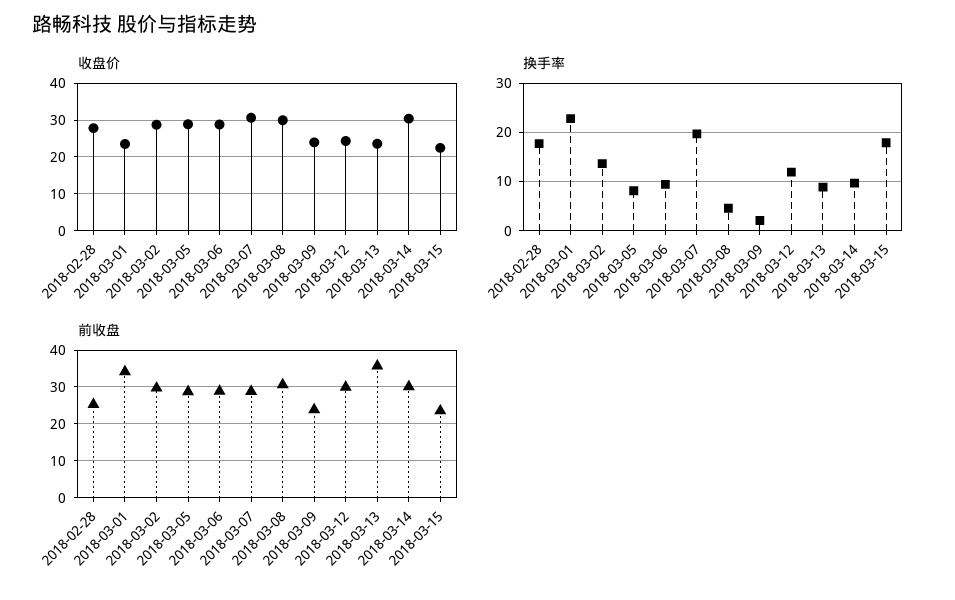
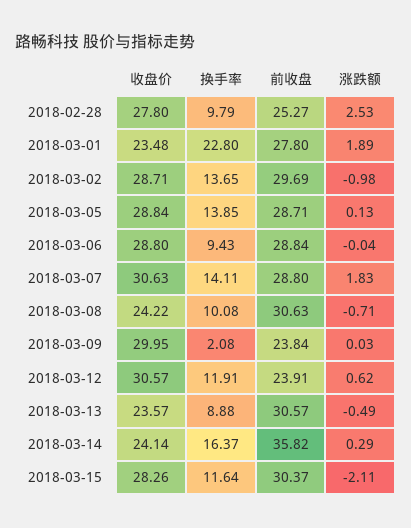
收盘价, 2018-03-08: 30 -> 24.22
收盘价, 2018-03-09: 24 -> 29.95
收盘价, 2018-03-12: 24 -> 30.57
收盘价, 2018-03-14: 30 -> 24.14
收盘价, 2018-03-15: 22 -> 28.26
换手率, 2018-02-28: 18 -> 9.79
换手率, 2018-03-05: 8 -> 13.85
换手率, 2018-03-07: 20 -> 14.11
换手率, 2018-03-08: 4 -> 10.08
换手率, 2018-03-14: 10 -> 16.37
换手率, 2018-03-15: 18 -> 11.64
前收盘, 2018-03-01: 34 -> 27.8
前收盘, 2018-03-12: 30 -> 23.91
前收盘, 2018-03-13: 36 -> 30.57
前收盘, 2018-03-14: 30 -> 35.82
前收盘, 2018-03-15: 24 -> 30.37
涨跌额, 2018-02-28: none -> 2.53
涨跌额, 2018-03-01: none -> 1.89
涨跌额, 2018-03-02: none -> -0.98
涨跌额, 2018-03-05: none -> 0.13
涨跌额, 2018-03-06: none -> -0.04
涨跌额, 2018-03-07: none -> 1.83
涨跌额, 2018-03-08: none -> -0.71
涨跌额, 2018-03-09: none -> 0.03
涨跌额, 2018-03-12: none -> 0.62
涨跌额, 2018-03-13: none -> -0.49
涨跌额, 2018-03-14: none -> 0.29
涨跌额, 2018-03-15: none -> -2.11

